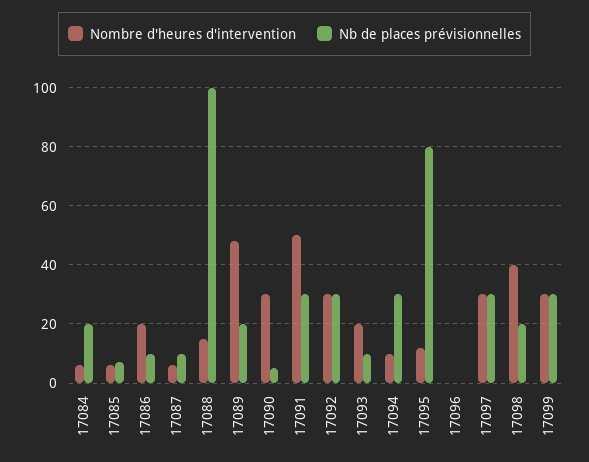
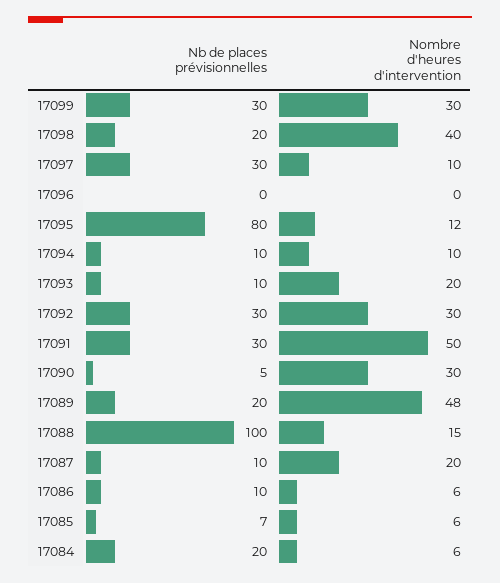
Nombre d'heures d'intervention, 17086: 20 -> 6
Nombre d'heures d'intervention, 17087: 5 -> 20
Nb de places prévisionnelles, 17094: 30 -> 10
Nombre d'heures d'intervention, 17097: 30 -> 10

